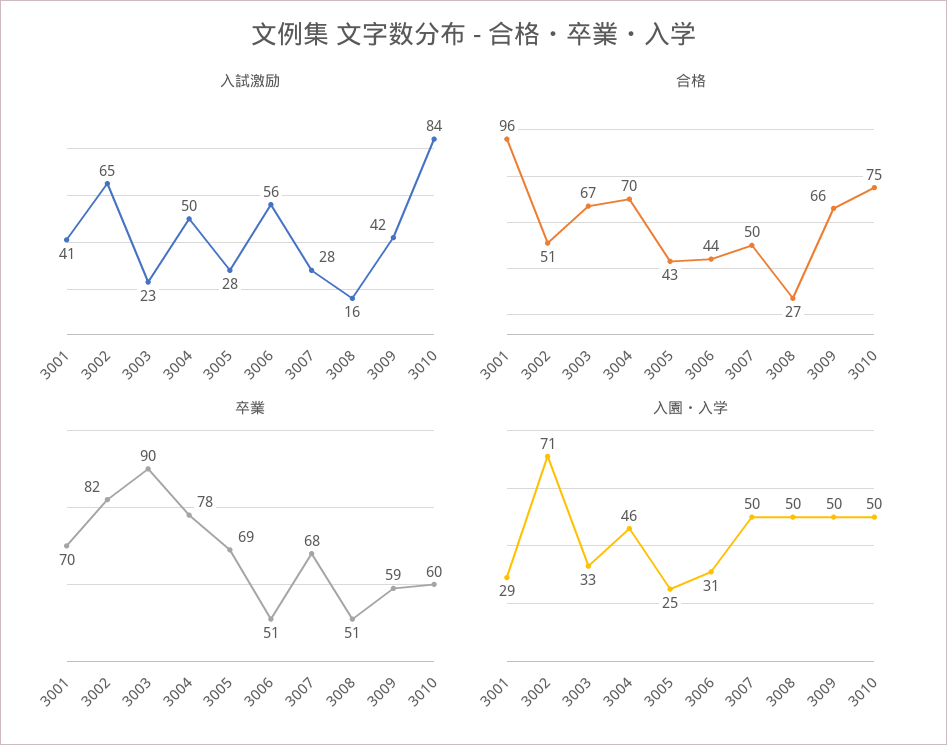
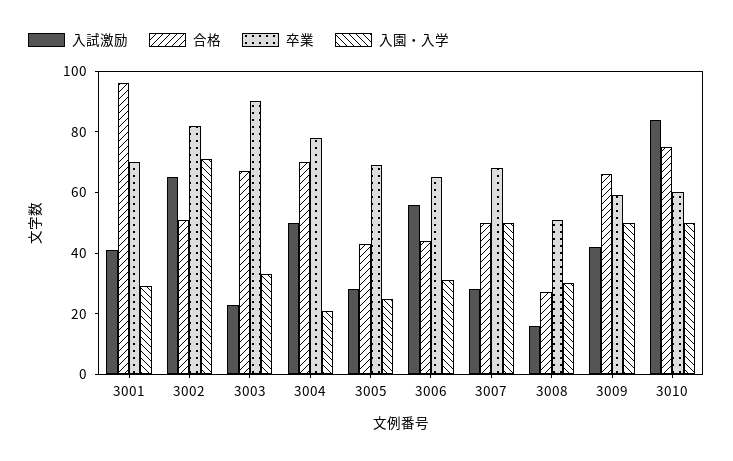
卒業, 3006: 51 -> 65
入園・入学, 3004: 46 -> 20
入園・入学, 3008: 50 -> 30

